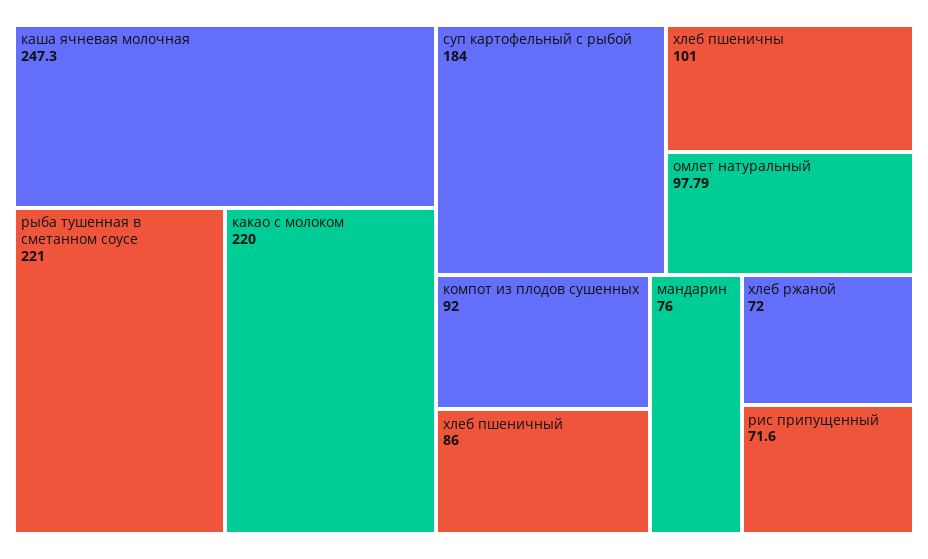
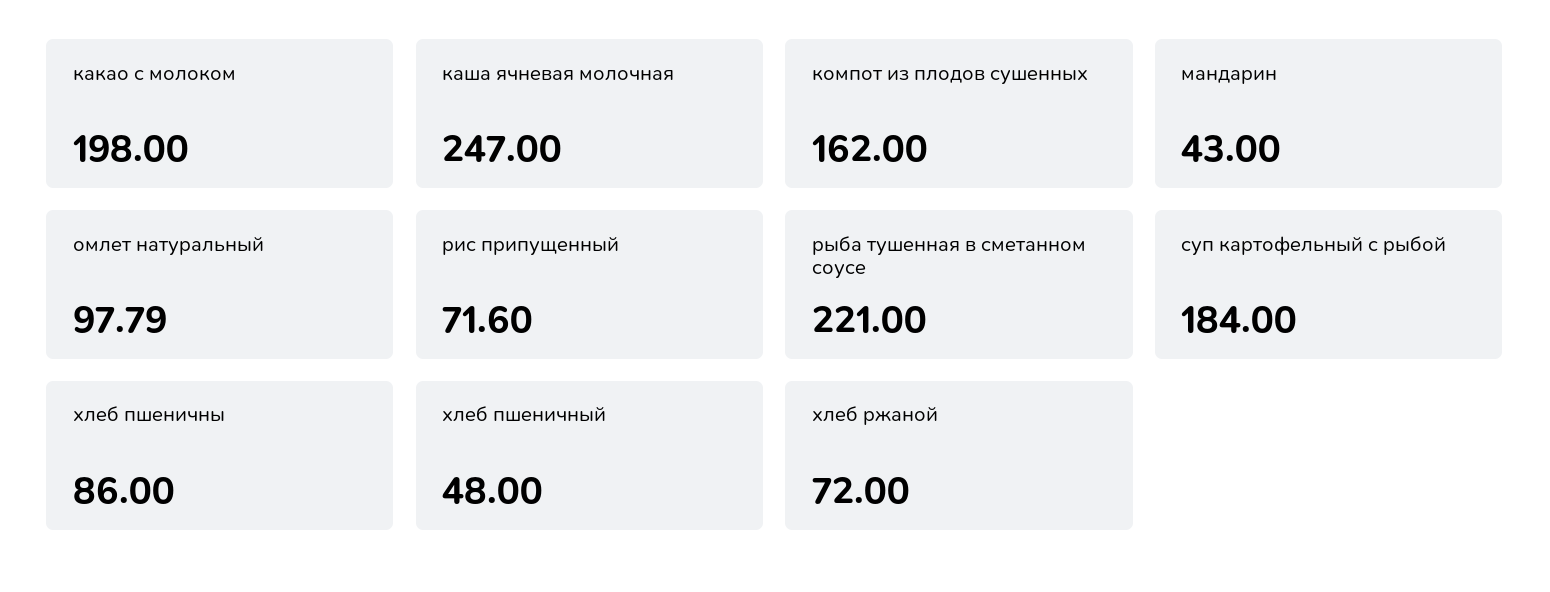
каша ячневая молочная: 247.3 -> 247
какао с молоком: 220 -> 198
хлеб пшеничны: 101 -> 86
компот из плодов сушенных: 92 -> 162
хлеб пшеничный: 86 -> 48
мандарин: 76 -> 43

